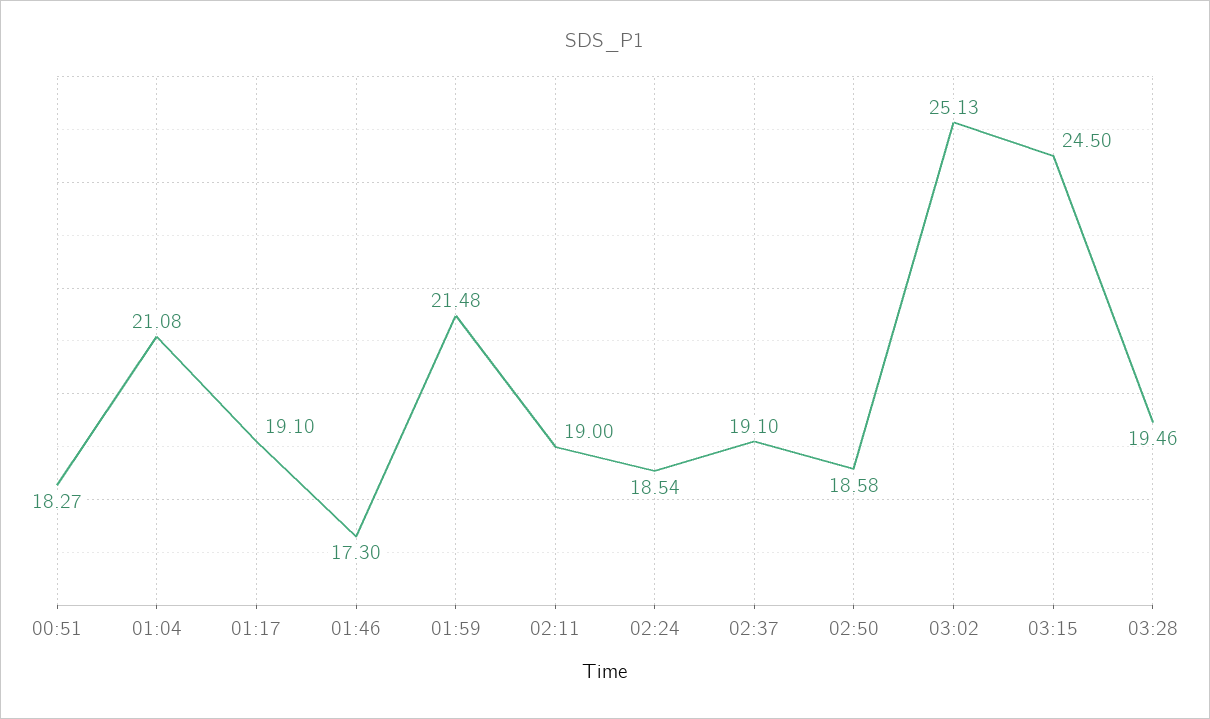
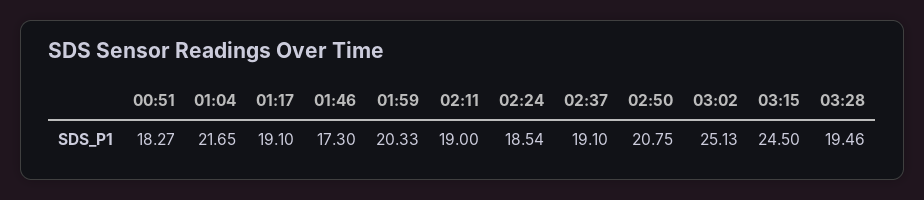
01:04: 21.08 -> 21.65
01:59: 21.48 -> 20.33
02:50: 18.58 -> 20.75

